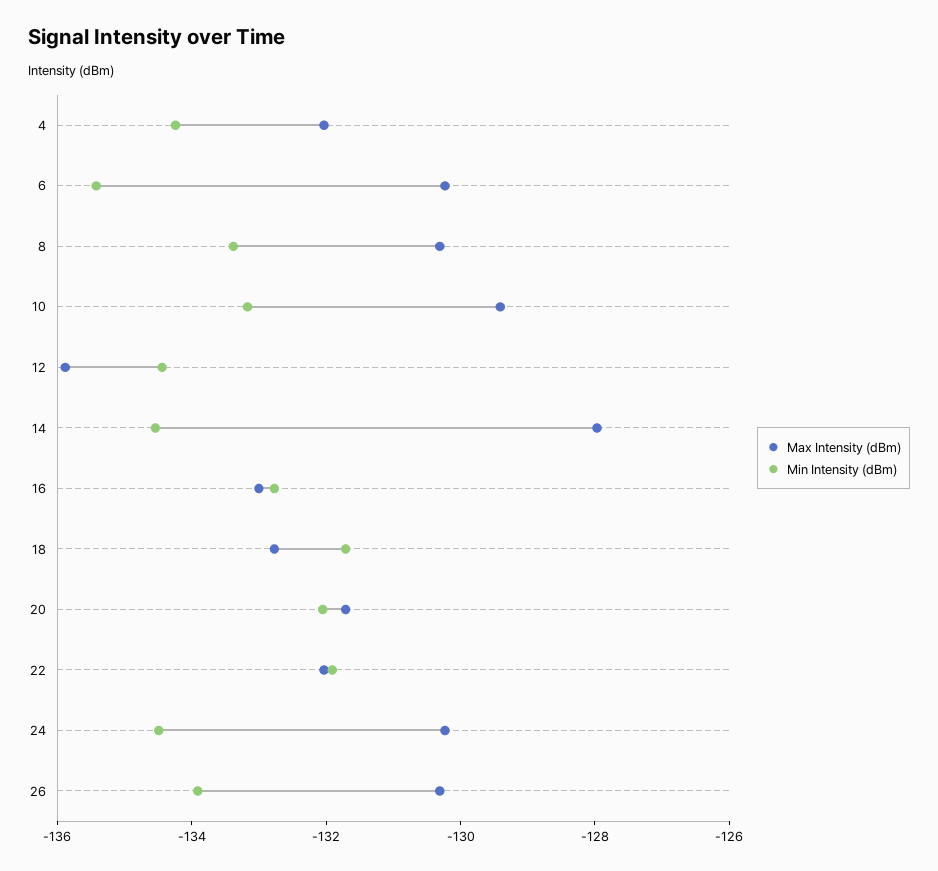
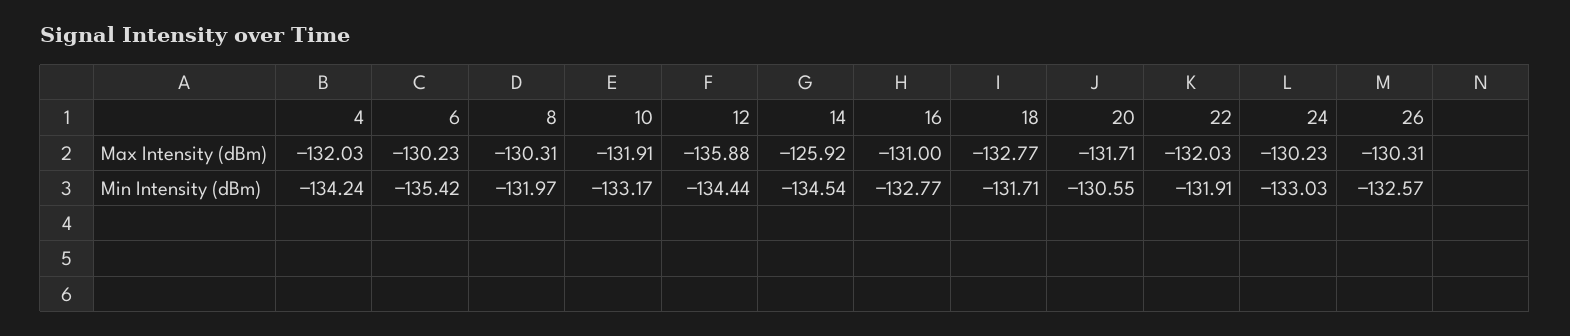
Min Intensity (dBm), 8: -133.5 -> -131.97
Max Intensity (dBm), 10: -129.5 -> -131.91
Max Intensity (dBm), 14: -128 -> -125.92
Max Intensity (dBm), 16: -133 -> -131
Min Intensity (dBm), 20: -132 -> -130.55
Min Intensity (dBm), 24: -134.5 -> -133.03
Min Intensity (dBm), 26: -134 -> -132.57

